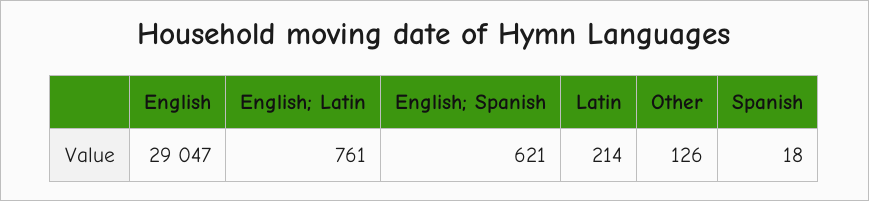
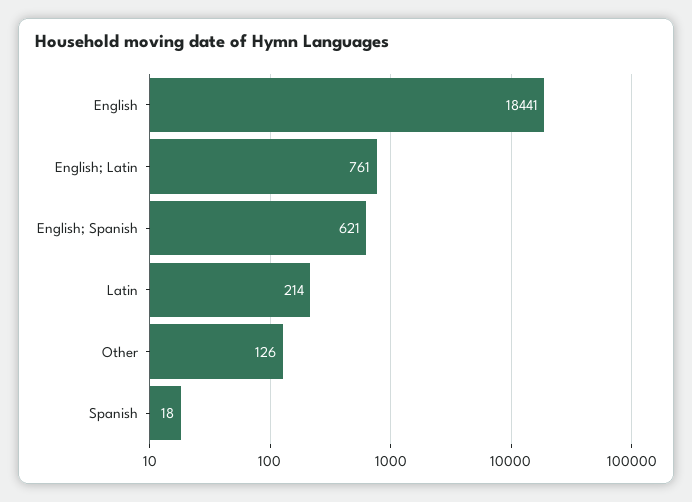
English: 29047 -> 18441

